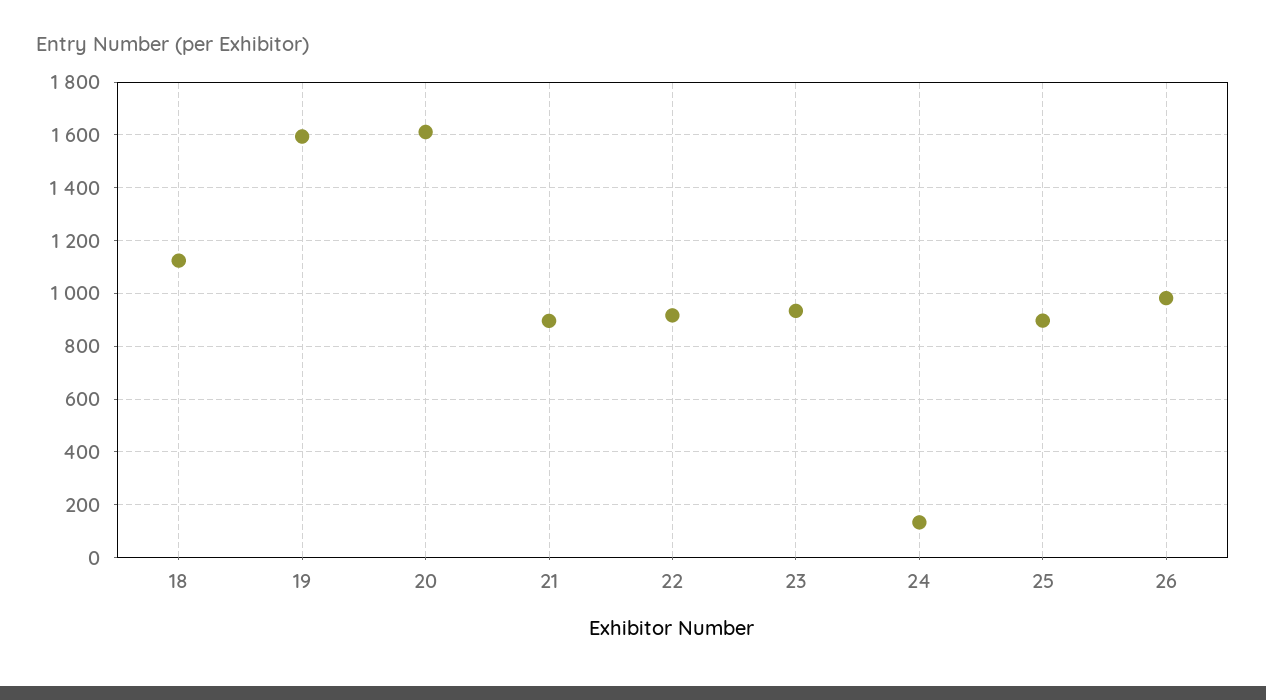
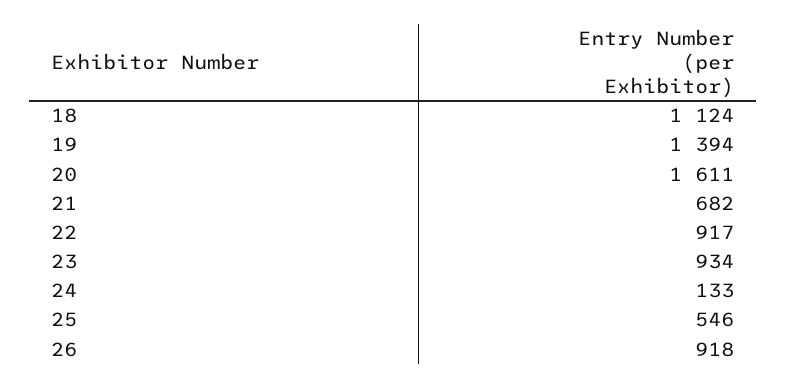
19: 1600 -> 1394
21: 900 -> 682
25: 900 -> 546
26: 975 -> 918

